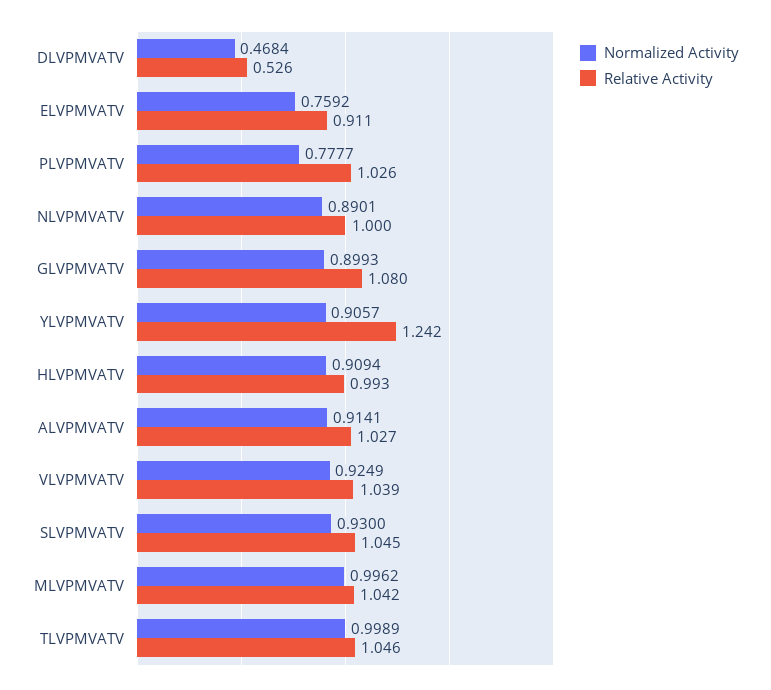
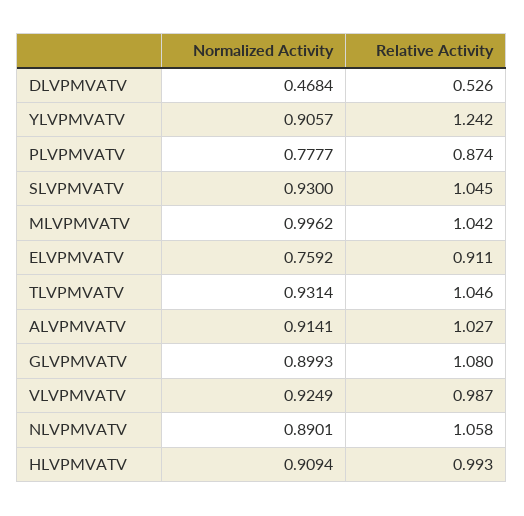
Relative Activity, PLVPMVATV: 1.026 -> 0.874
Relative Activity, NLVPMVATV: 1 -> 1.058
Relative Activity, VLVPMVATV: 1.039 -> 0.987
Normalized Activity, TLVPMVATV: 0.9989 -> 0.9314

